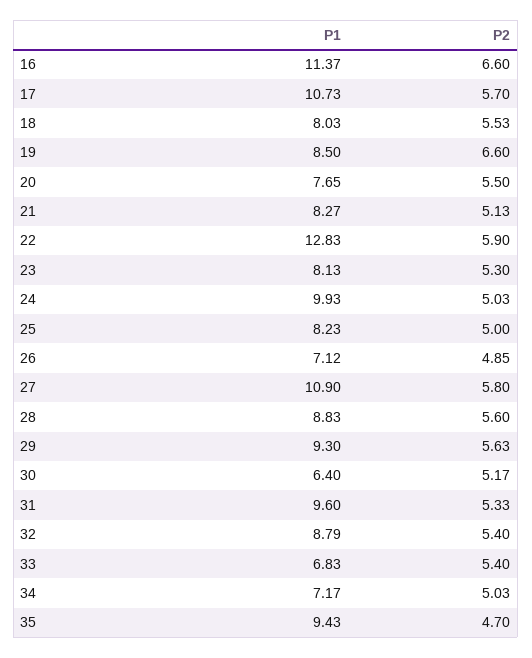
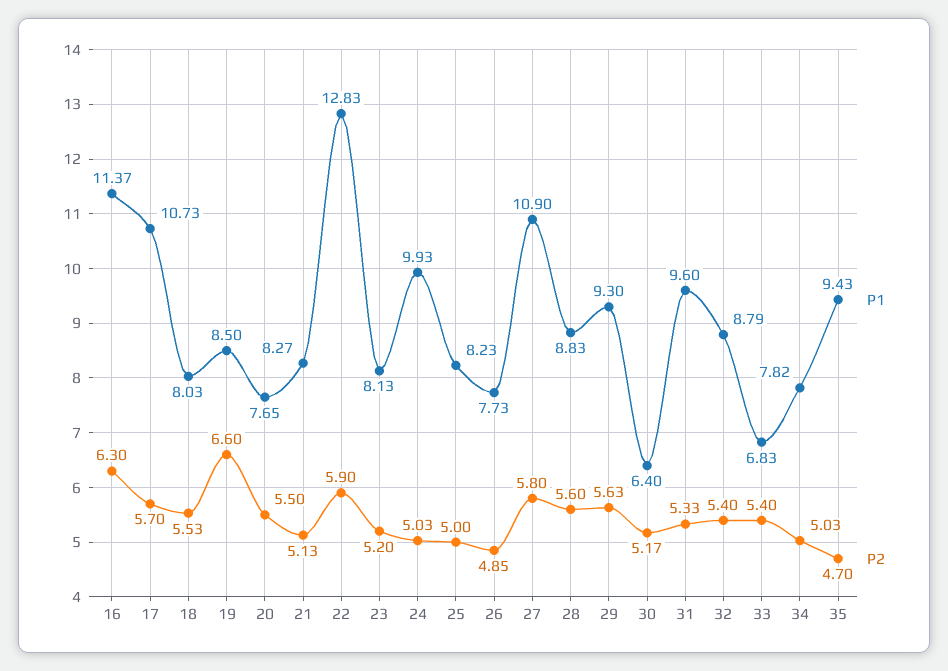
P2, 16: 6.6 -> 6.3
P2, 23: 5.3 -> 5.2
P1, 26: 7.12 -> 7.73
P1, 34: 7.17 -> 7.82

